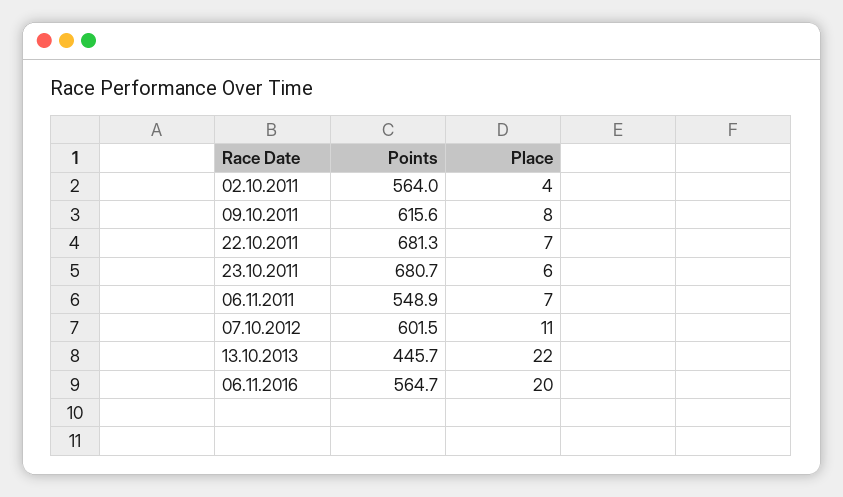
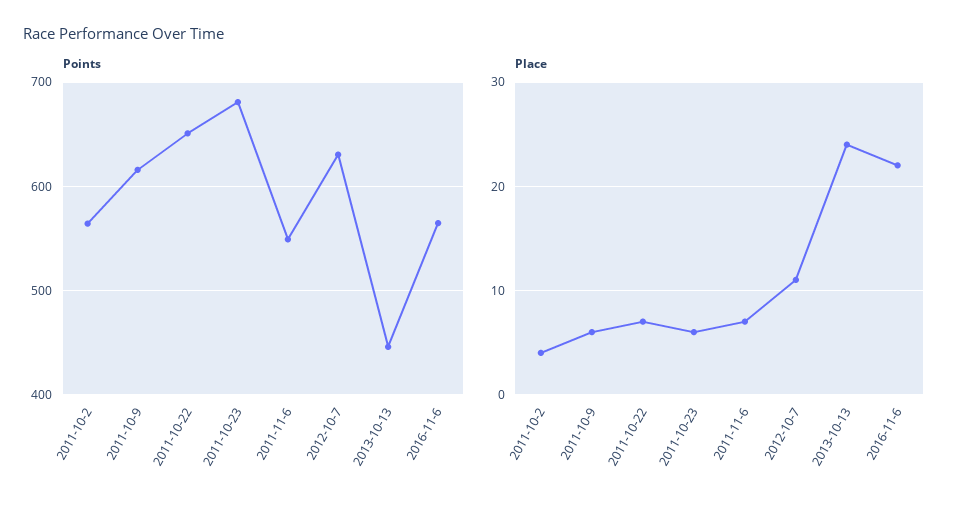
Place, 09.10.2011: 8 -> 6
Points, 22.10.2011: 681.3 -> 650
Points, 07.10.2012: 601.5 -> 630
Place, 13.10.2013: 22 -> 24
Place, 06.11.2016: 20 -> 22

